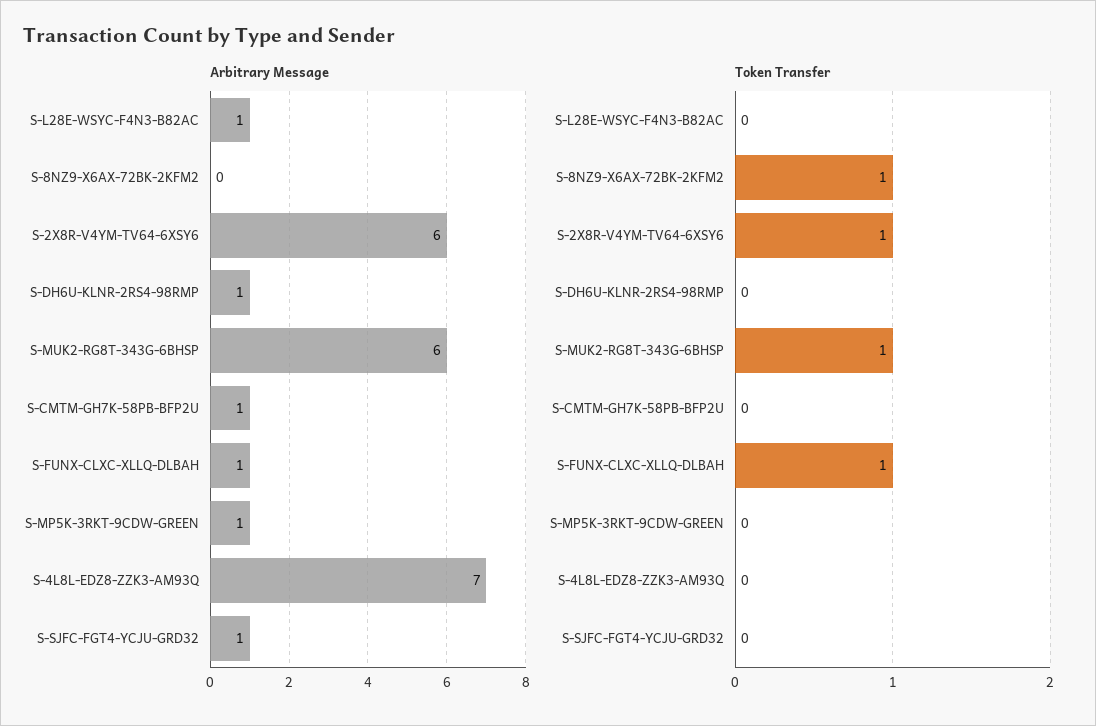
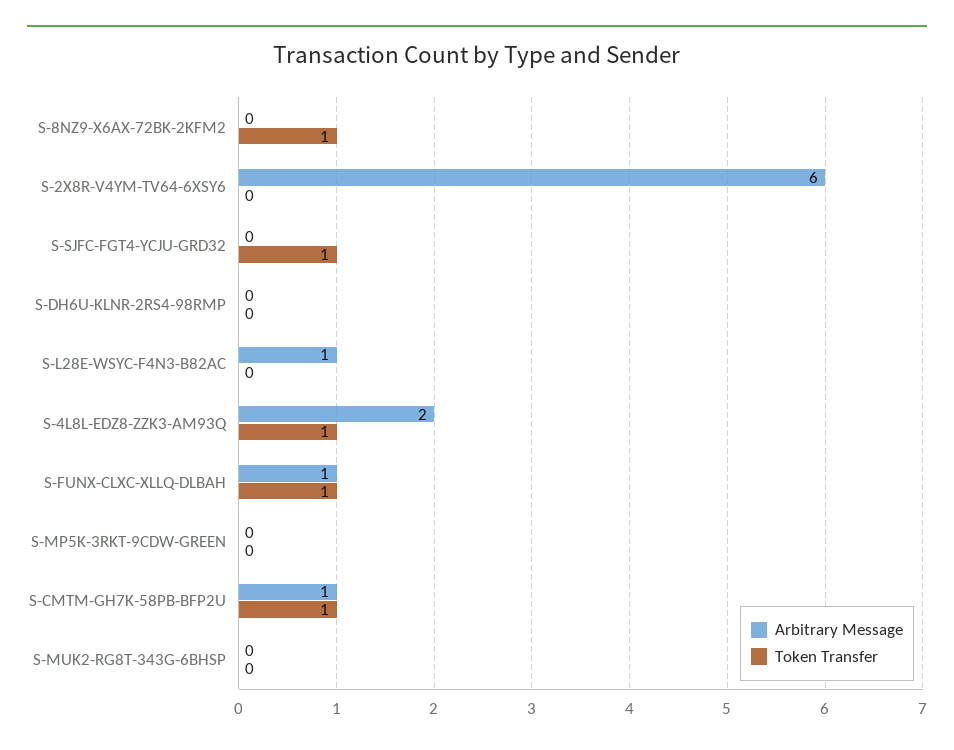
Arbitrary Message, S-DH6U-KLNR-2RS4-98RMP: 1 -> 0
Arbitrary Message, S-MUK2-RG8T-343G-6BHSP: 6 -> 0
Arbitrary Message, S-MP5K-3RKT-9CDW-GREEN: 1 -> 0
Arbitrary Message, S-4L8L-EDZ8-ZZK3-AM93Q: 7 -> 2
Arbitrary Message, S-SJFC-FGT4-YCJU-GRD32: 1 -> 0
Token Transfer, S-2X8R-V4YM-TV64-6XSY6: 1 -> 0
Token Transfer, S-MUK2-RG8T-343G-6BHSP: 1 -> 0
Token Transfer, S-CMTM-GH7K-58PB-BFP2U: 0 -> 1
Token Transfer, S-4L8L-EDZ8-ZZK3-AM93Q: 0 -> 1
Token Transfer, S-SJFC-FGT4-YCJU-GRD32: 0 -> 1

